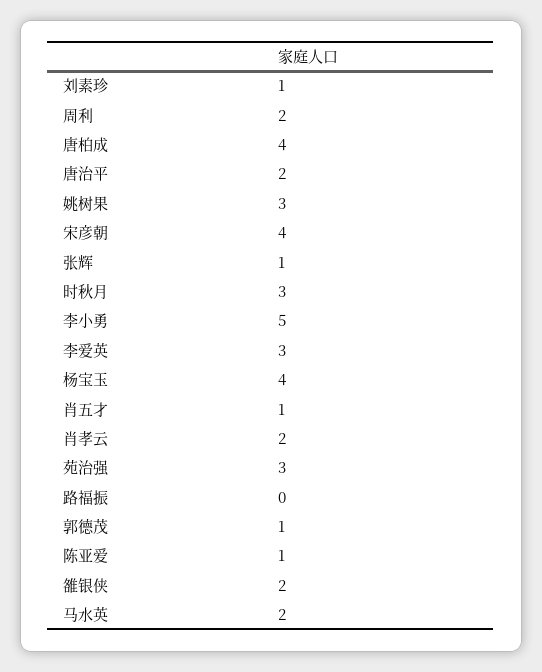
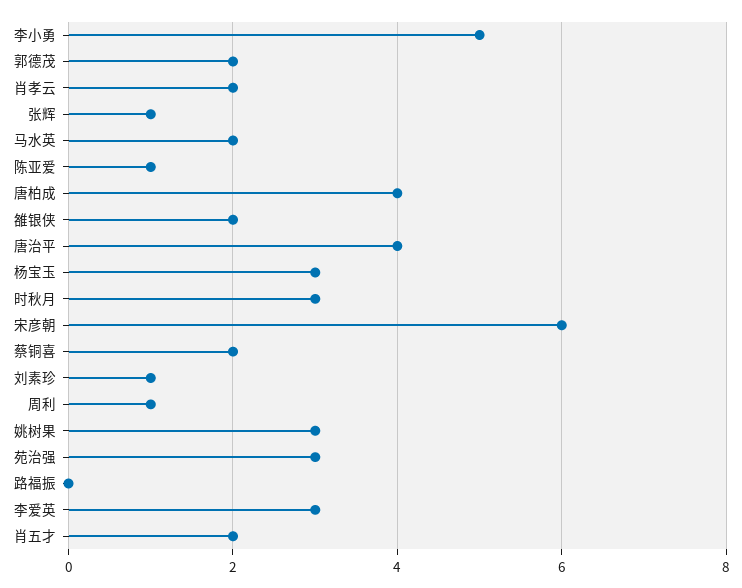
周利: 2 -> 1
唐治平: 2 -> 4
宋彦朝: 4 -> 6
杨宝玉: 4 -> 3
肖五才: 1 -> 2
郭德茂: 1 -> 2
蔡铜喜: none -> 2

